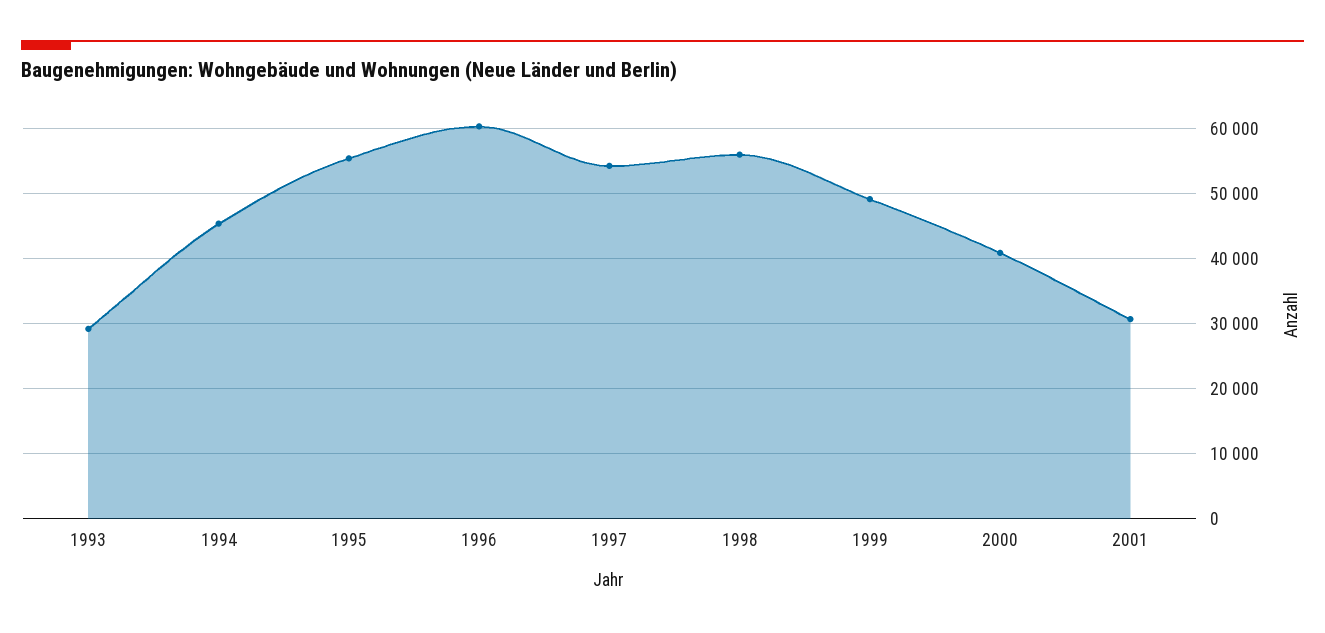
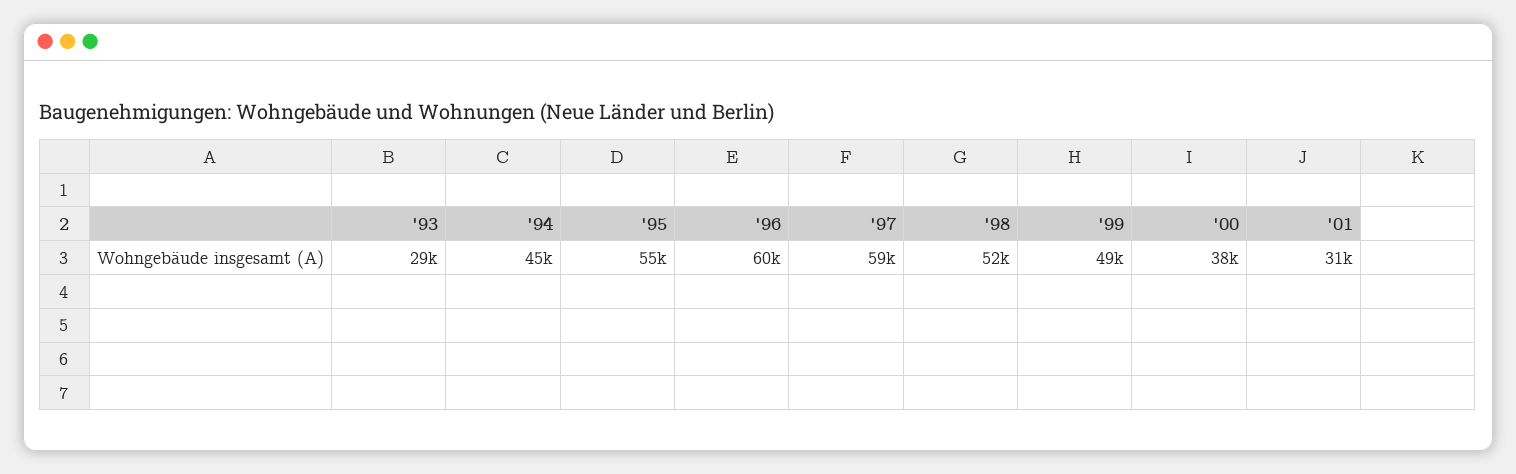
1997: 54000 -> 59000
1998: 56000 -> 52000
2000: 41000 -> 38000

